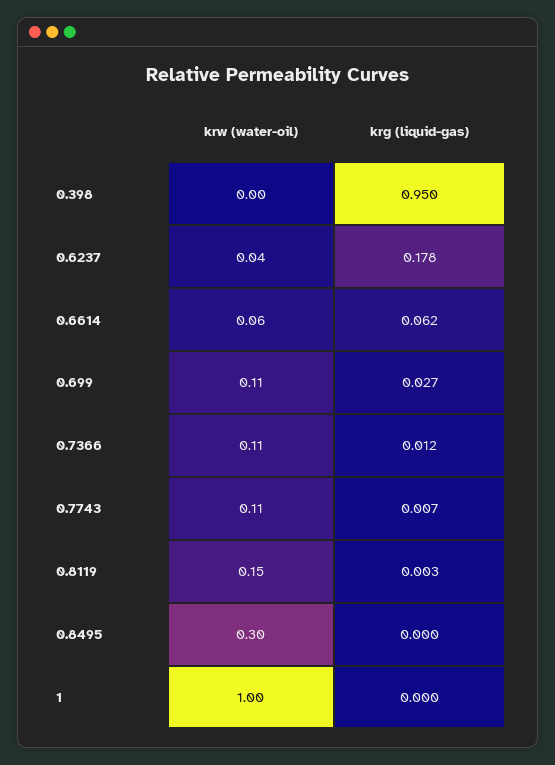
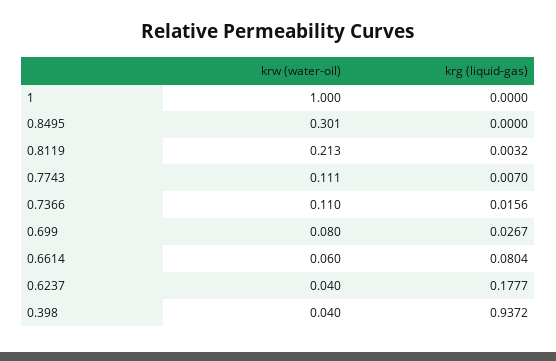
krw (water-oil), 0.398: 0 -> 0.04
krg (liquid-gas), 0.398: 0.95 -> 0.9372
krg (liquid-gas), 0.6614: 0.062 -> 0.0804
krw (water-oil), 0.699: 0.11 -> 0.08
krg (liquid-gas), 0.7366: 0.012 -> 0.0156
krw (water-oil), 0.8119: 0.15 -> 0.213

